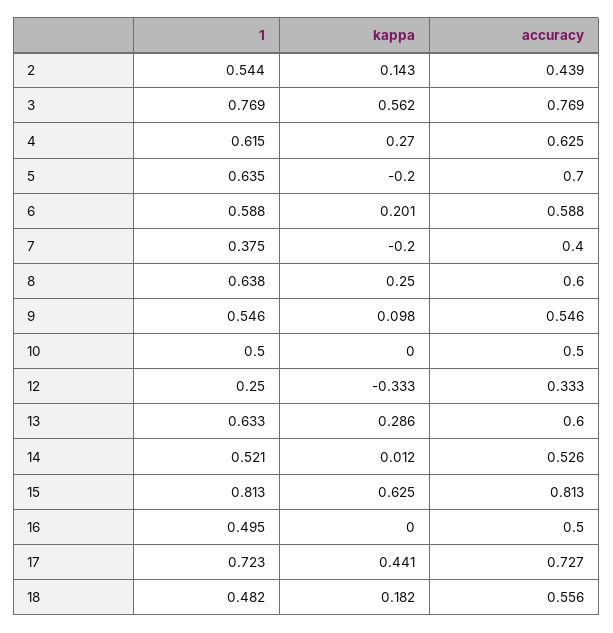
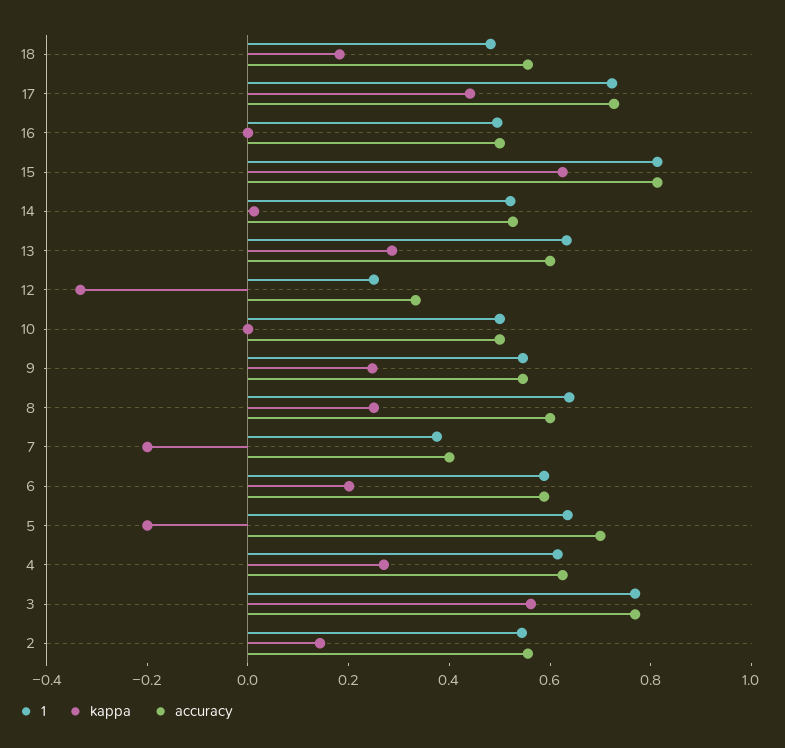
accuracy, 2: 0.439 -> 0.55
kappa, 9: 0.098 -> 0.25

